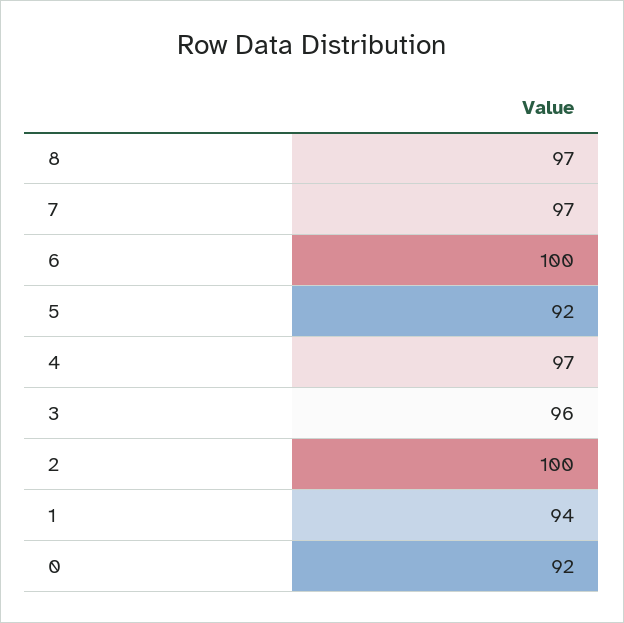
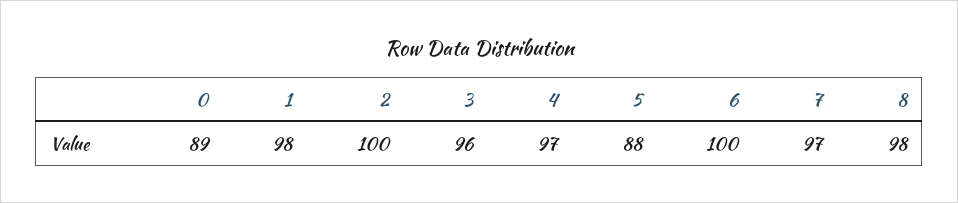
8: 97 -> 98
5: 92 -> 88
1: 94 -> 98
0: 92 -> 89

